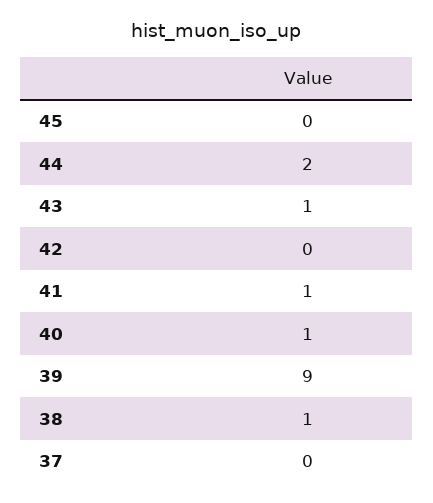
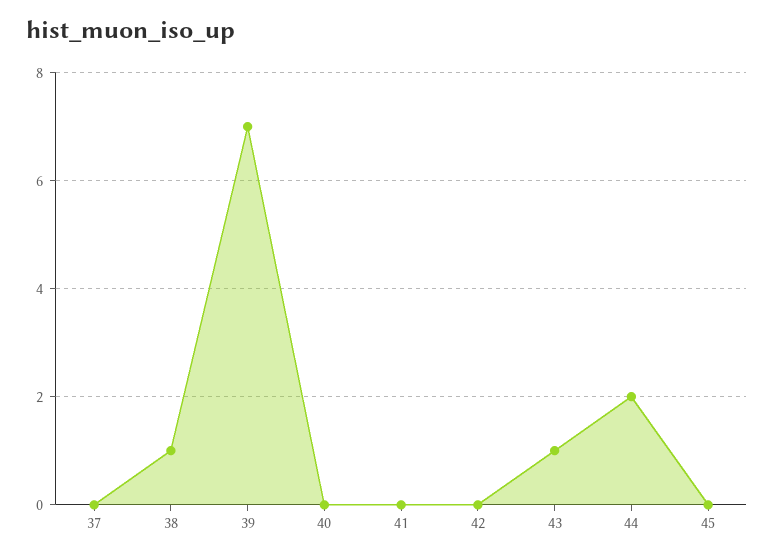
41: 1 -> 0
40: 1 -> 0
39: 9 -> 7

